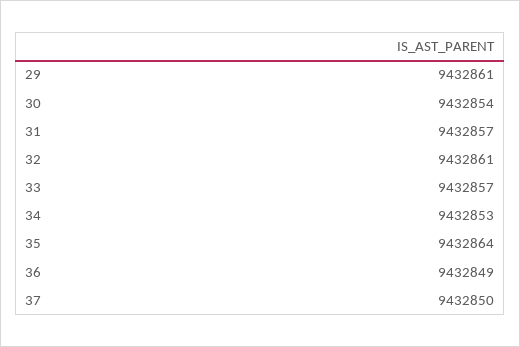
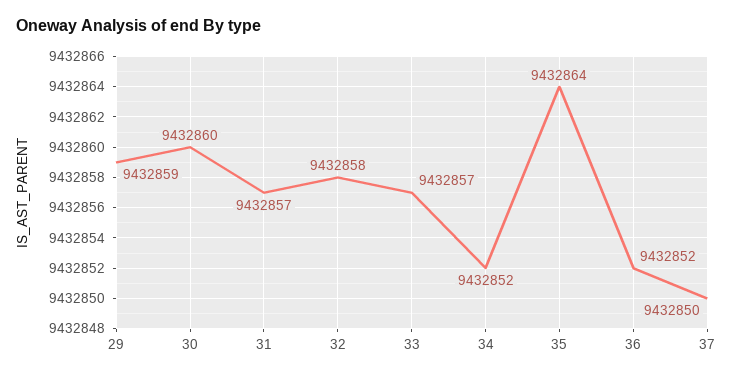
29: 9432861 -> 9432859
30: 9432854 -> 9432860
32: 9432861 -> 9432858
34: 9432853 -> 9432852
36: 9432849 -> 9432852

